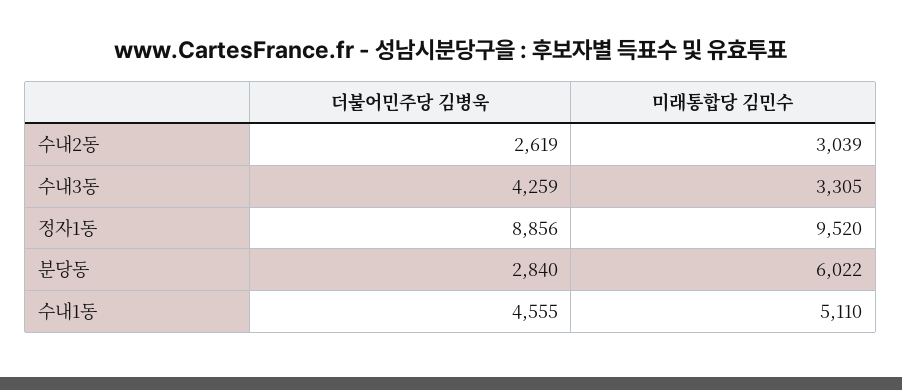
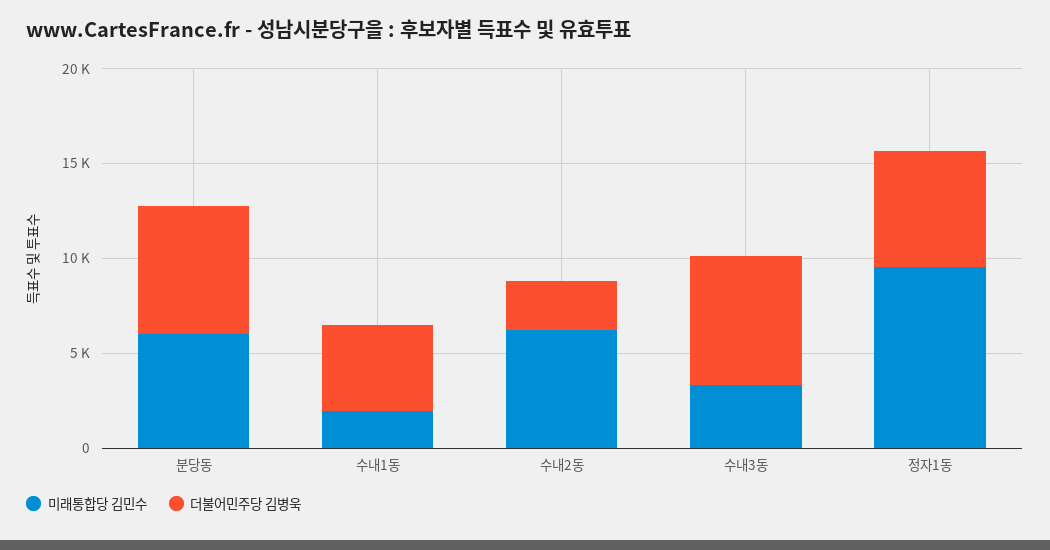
미래통합당 김민수, 수내2동: 3039 -> 6000
더불어민주당 김병욱, 수내3동: 4259 -> 7000
더불어민주당 김병욱, 정자1동: 8856 -> 6000
더불어민주당 김병욱, 분당동: 2840 -> 7000
미래통합당 김민수, 수내1동: 5110 -> 2000

